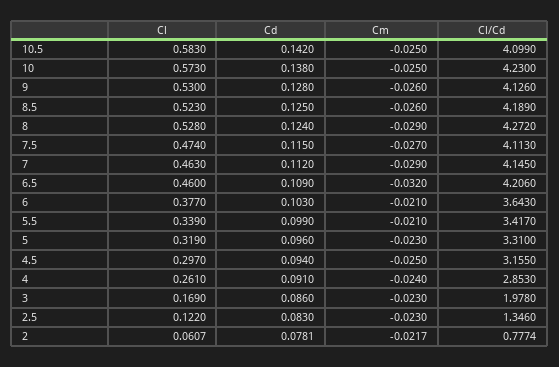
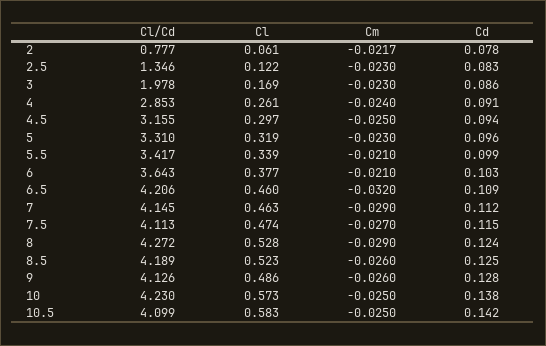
Cl, 9: 0.53 -> 0.486

